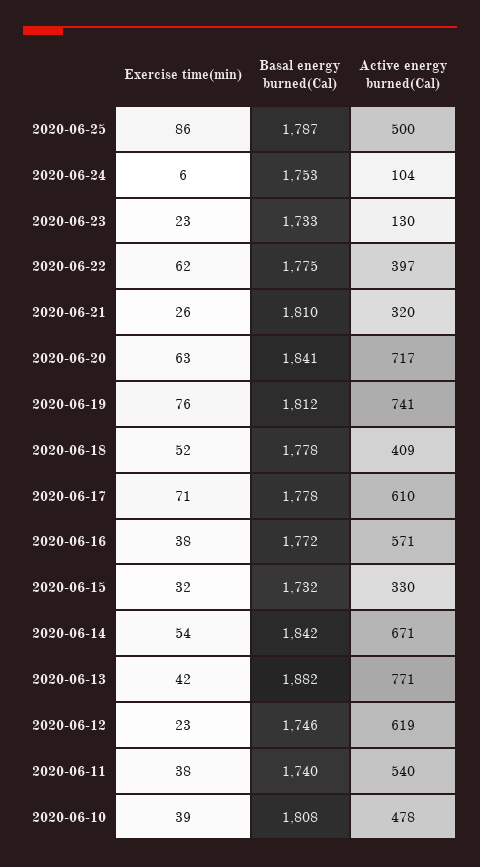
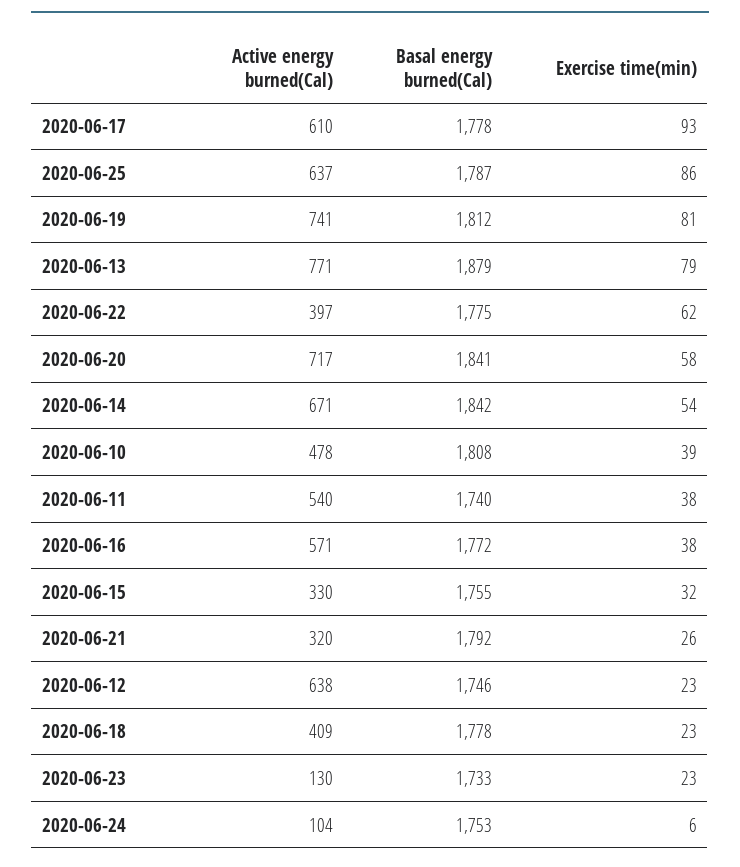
Active energy burned(Cal), 2020-06-25: 500 -> 637
Basal energy burned(Cal), 2020-06-21: 1810 -> 1792
Exercise time(min), 2020-06-20: 63 -> 58
Exercise time(min), 2020-06-19: 76 -> 81
Exercise time(min), 2020-06-18: 52 -> 23
Exercise time(min), 2020-06-17: 71 -> 93
Basal energy burned(Cal), 2020-06-15: 1732 -> 1755
Exercise time(min), 2020-06-13: 42 -> 79
Basal energy burned(Cal), 2020-06-13: 1882 -> 1879
Active energy burned(Cal), 2020-06-12: 619 -> 638

